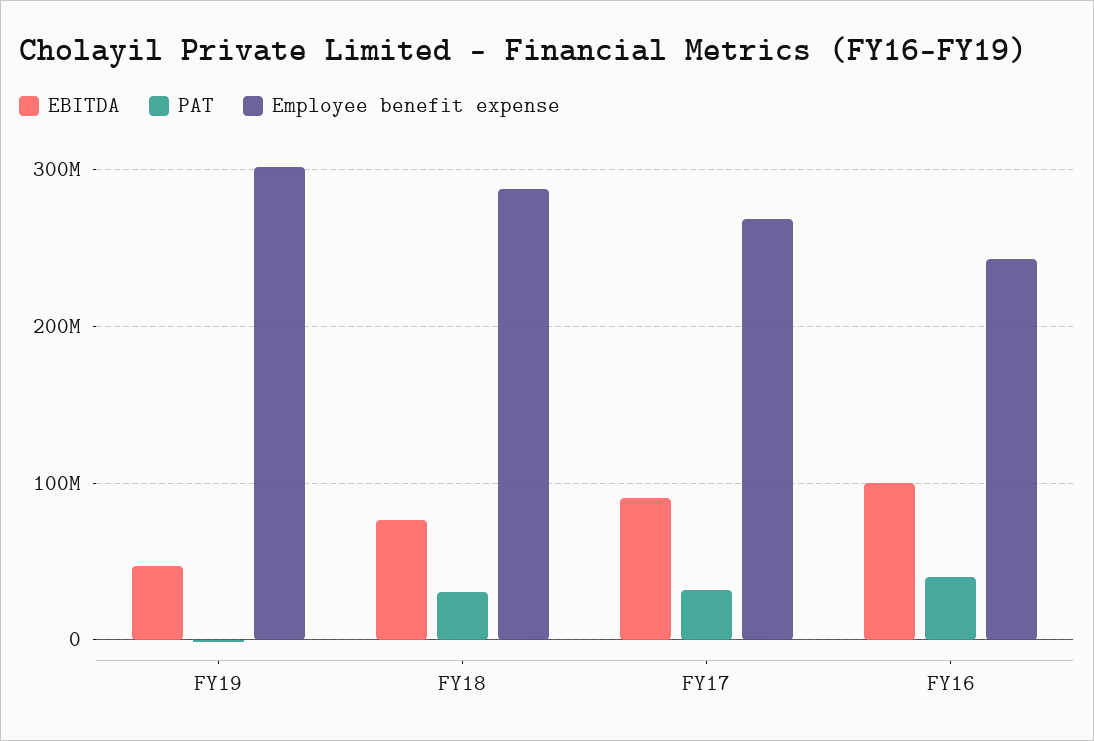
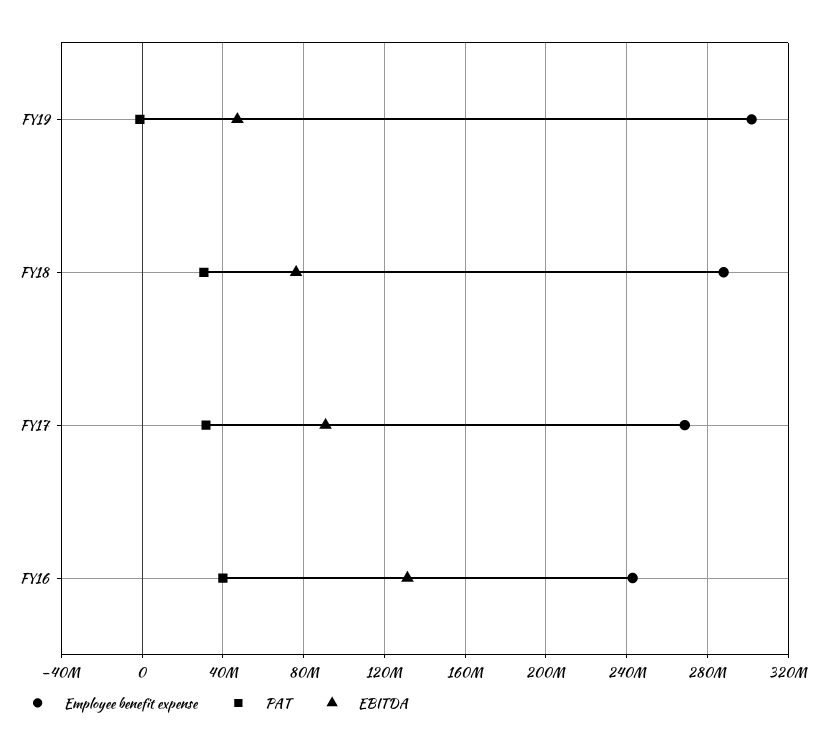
EBITDA, FY16: 100000000 -> 130000000

